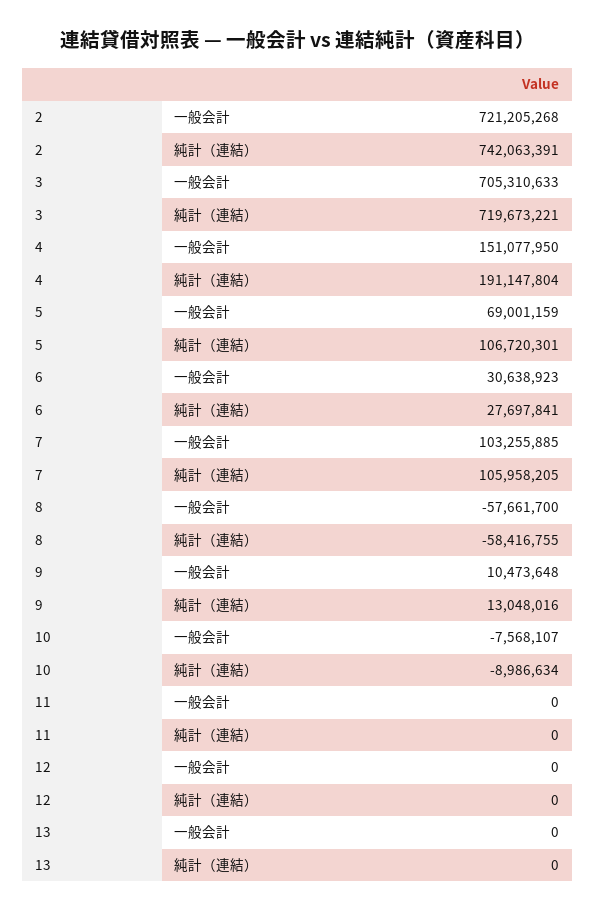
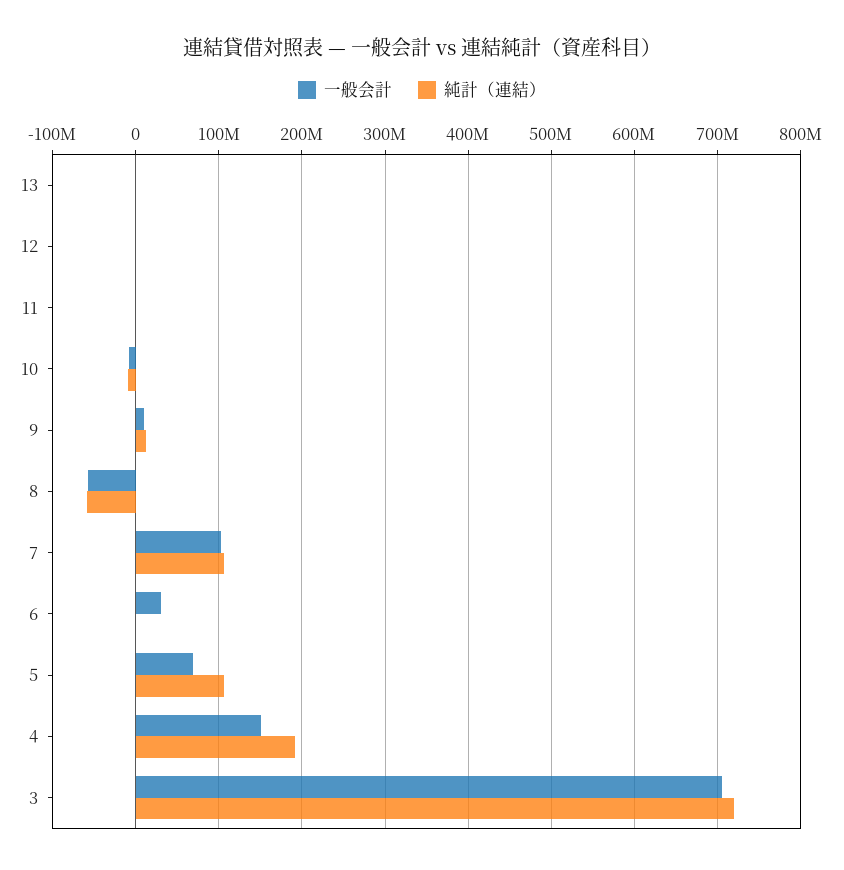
一般会計, 2: 721205268 -> none
純計（連結）, 2: 742063391 -> none
純計（連結）, 6: 27697841 -> 0

